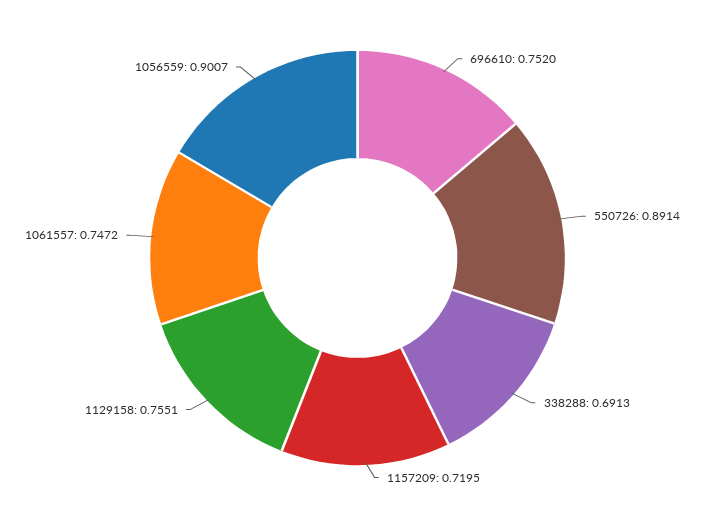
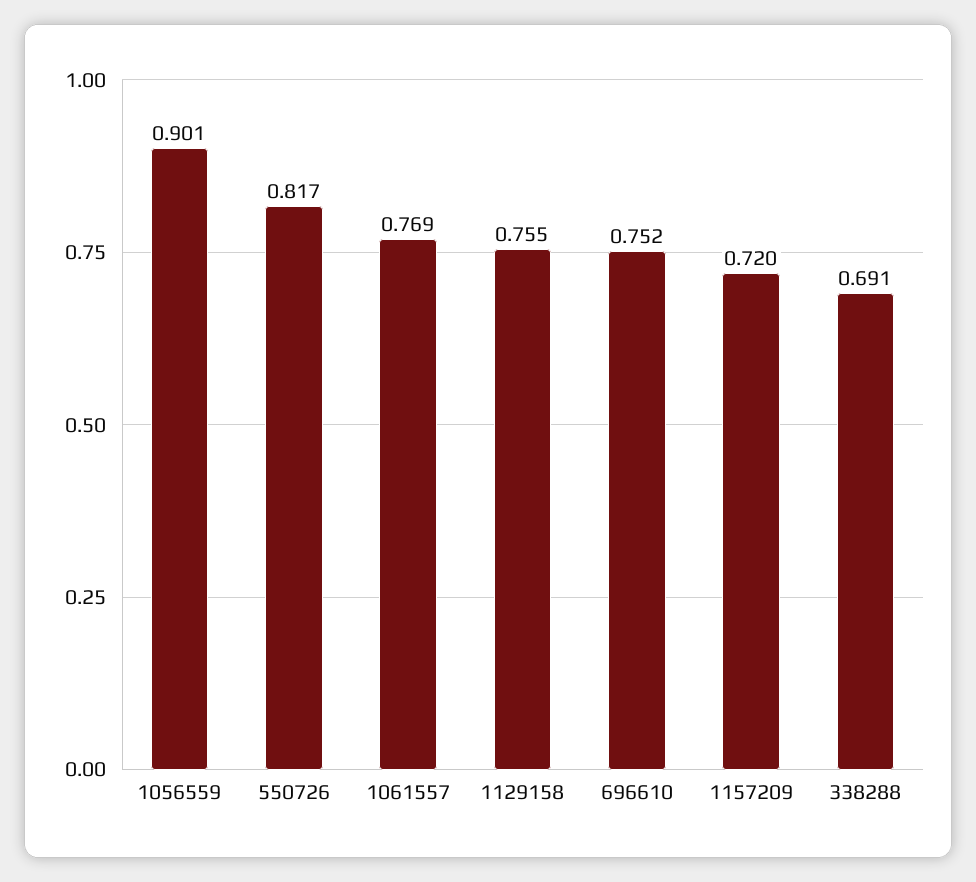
550726: 0.8914 -> 0.817
1061557: 0.7472 -> 0.769

